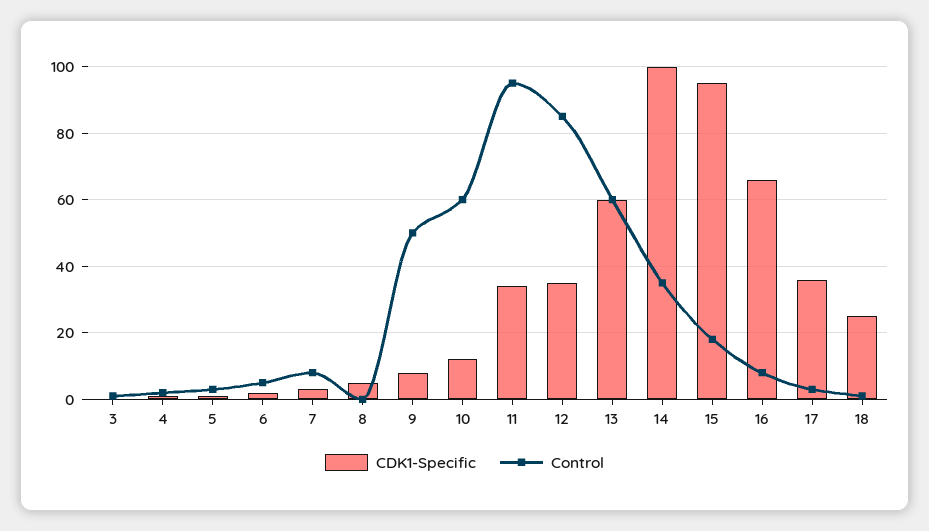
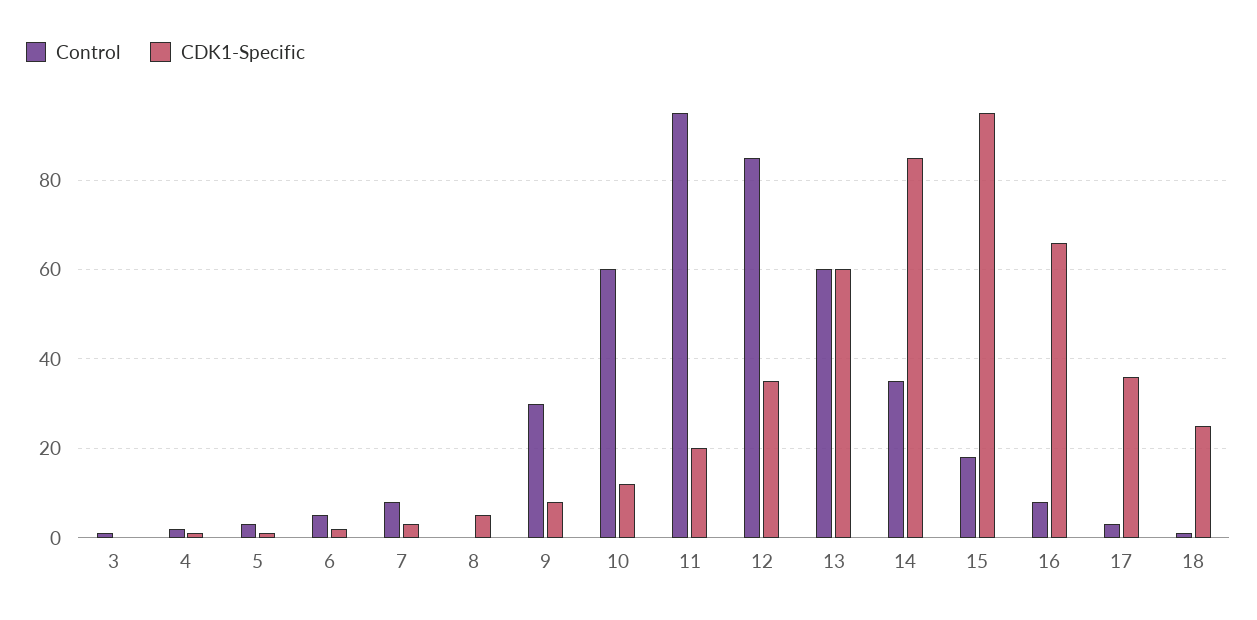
Control, 9: 50 -> 30
CDK1-Specific, 11: 35 -> 20
CDK1-Specific, 14: 100 -> 85

